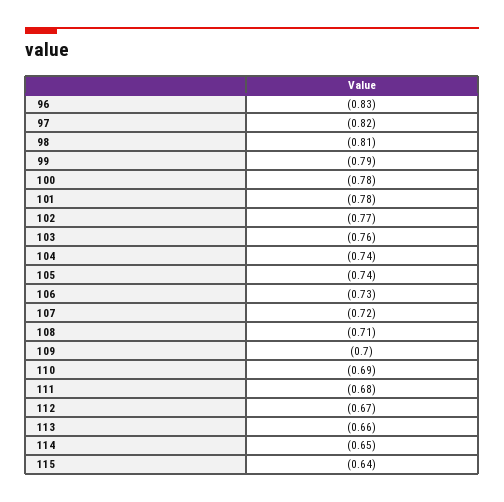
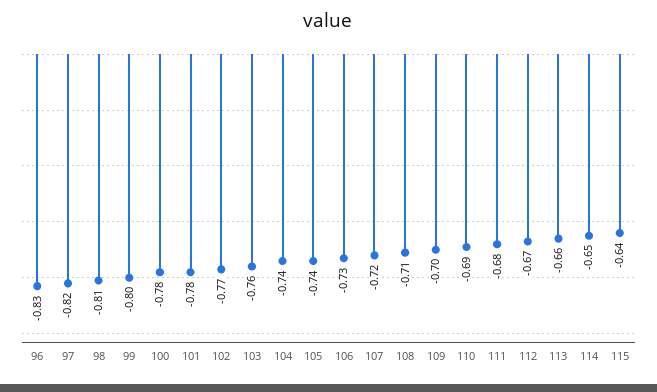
99: -0.79 -> -0.8

